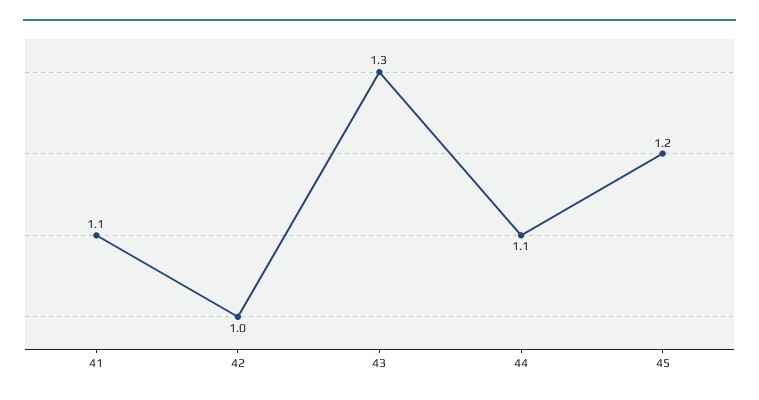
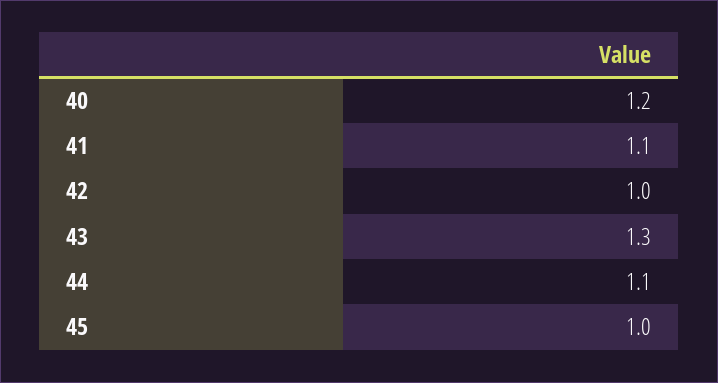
45: 1.2 -> 1
40: none -> 1.2

